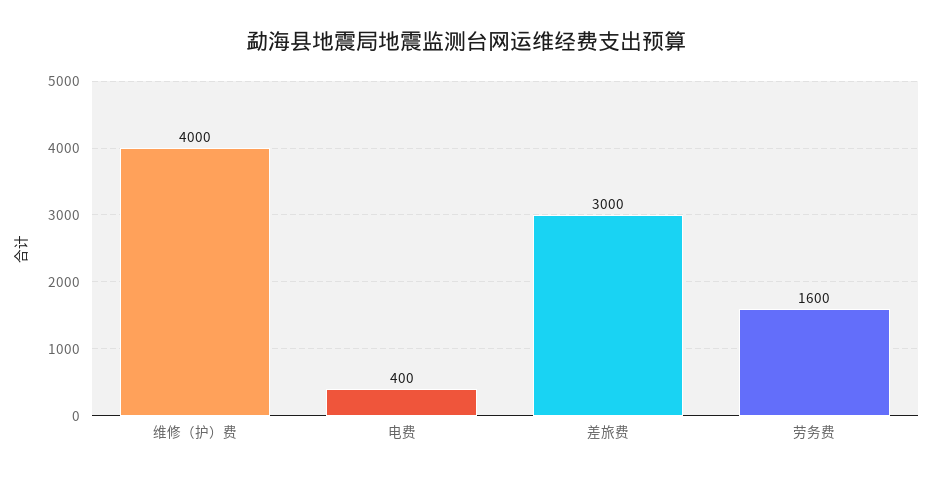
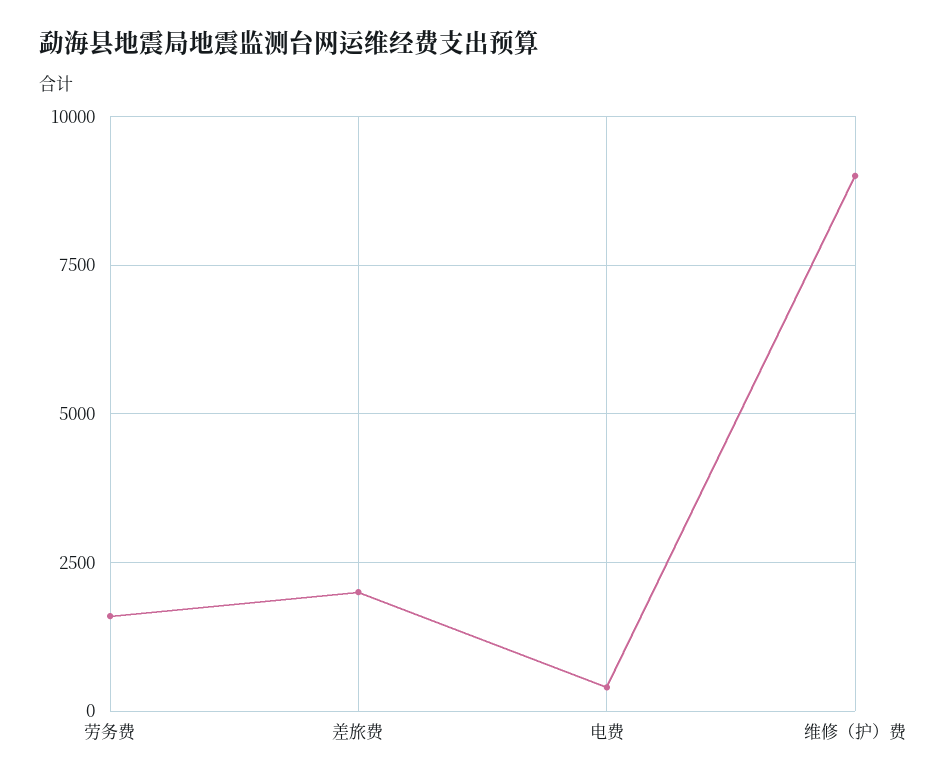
维修（护）费: 4000 -> 9000
差旅费: 3000 -> 2000

